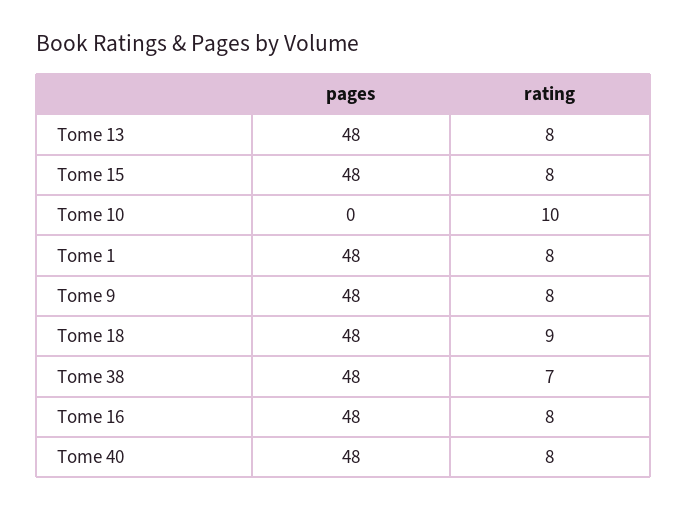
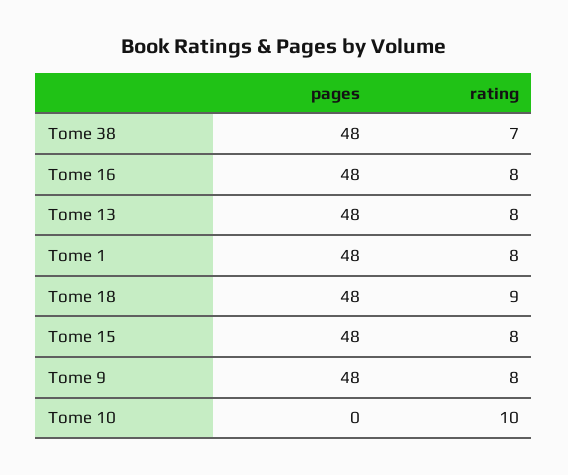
pages, Tome 40: 48 -> none
rating, Tome 40: 8 -> none

